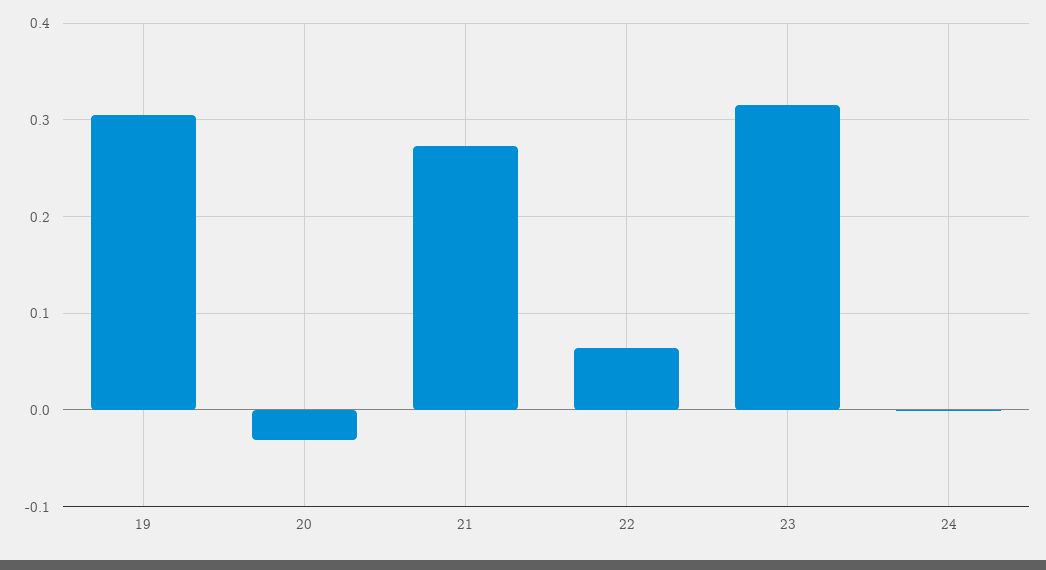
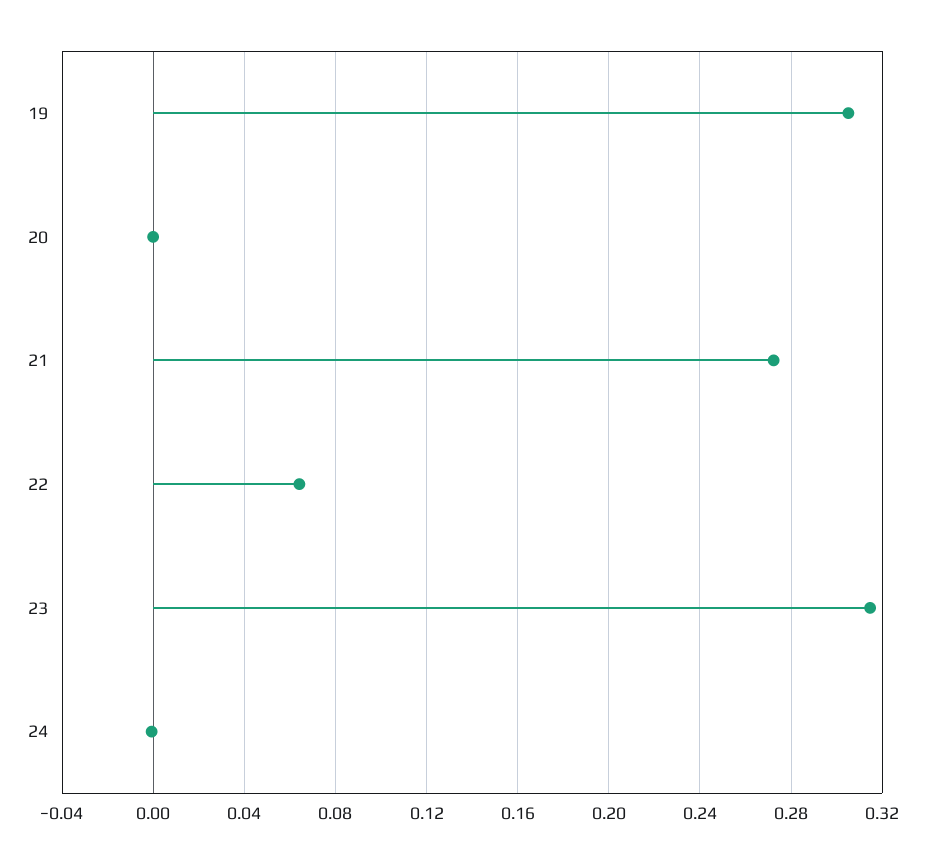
20: -0.03 -> 0

